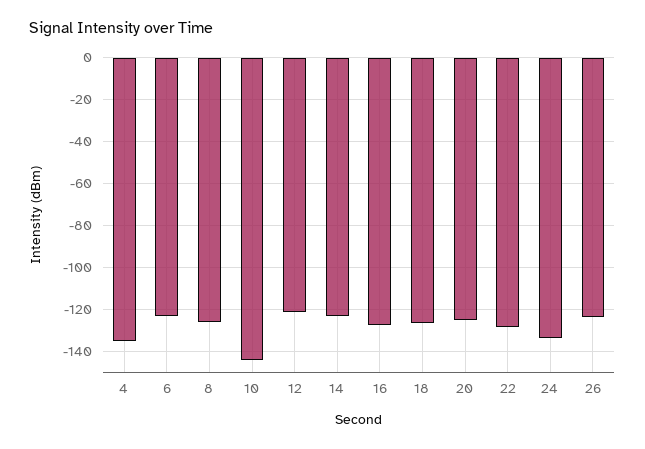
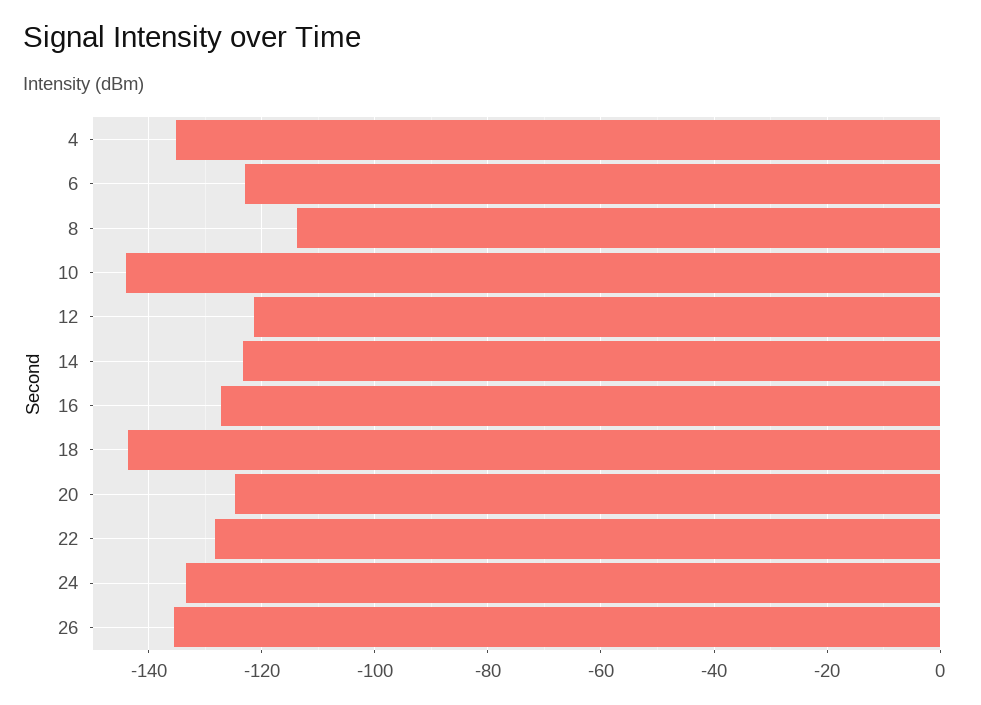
8: -125 -> -114
18: -125 -> -144
26: -125 -> -136

